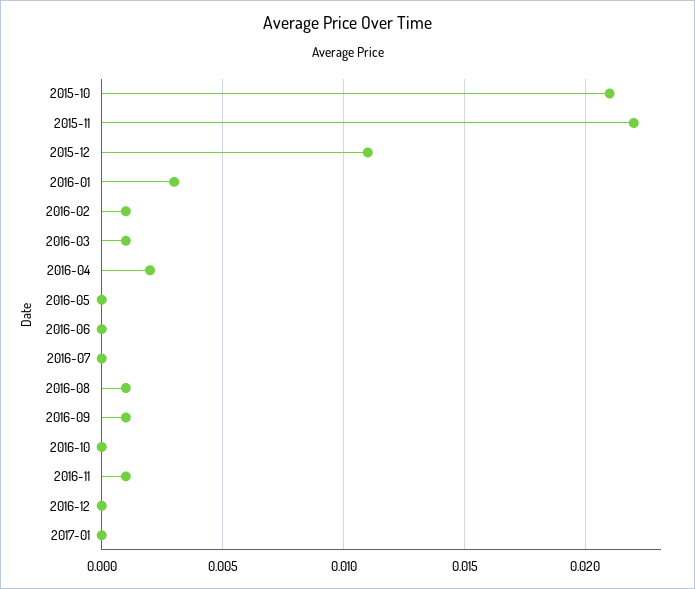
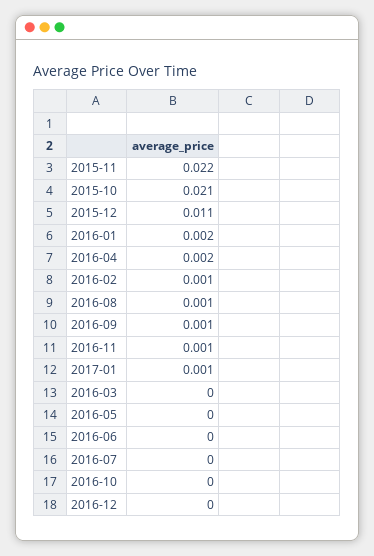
2016-01: 0.003 -> 0.002
2016-03: 0.001 -> 0
2017-01: 0 -> 0.001

